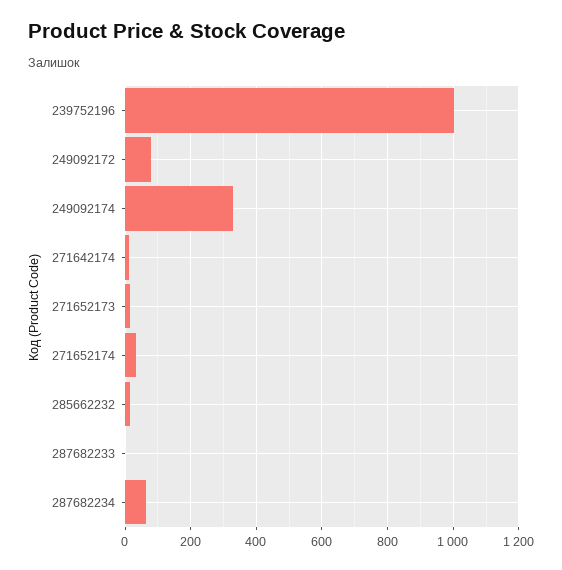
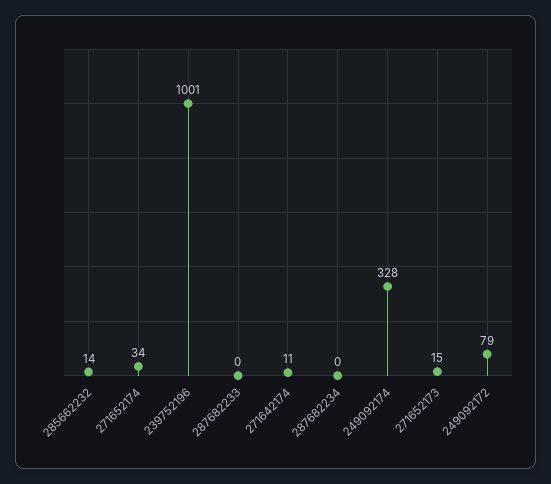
287682234: 60 -> 0

